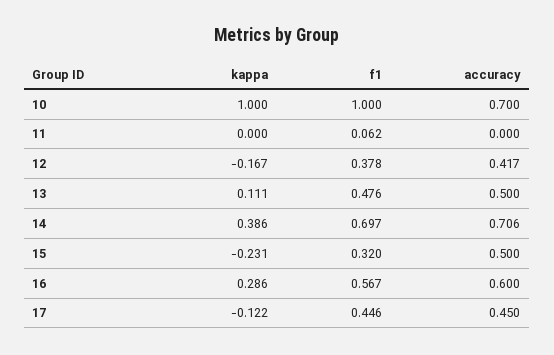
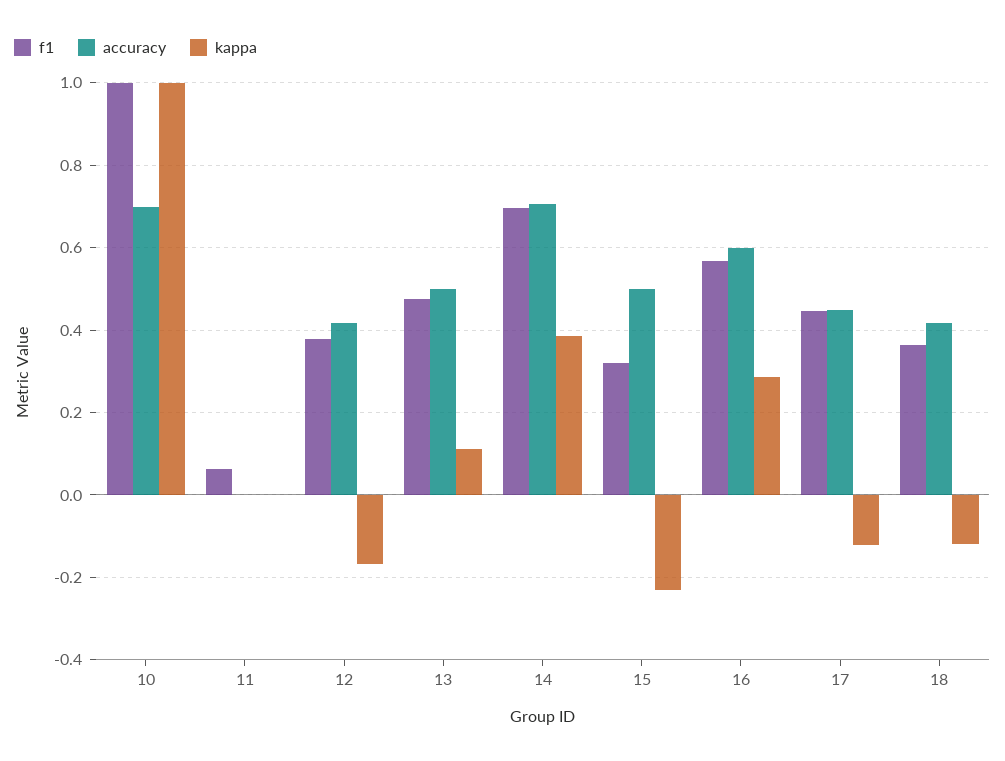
f1, 18: none -> 0.36
accuracy, 18: none -> 0.42
kappa, 18: none -> -0.12

